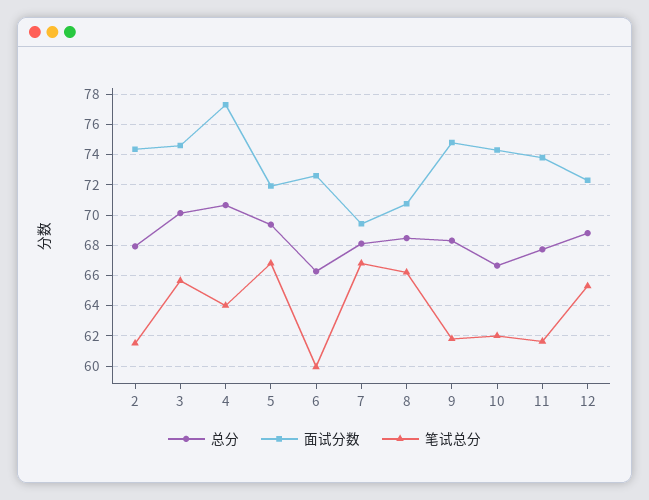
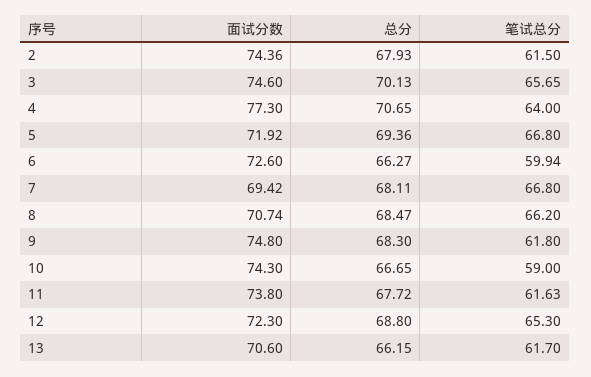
笔试总分, 10: 62 -> 59
面试分数, 13: none -> 70.6
总分, 13: none -> 66.15
笔试总分, 13: none -> 61.7

